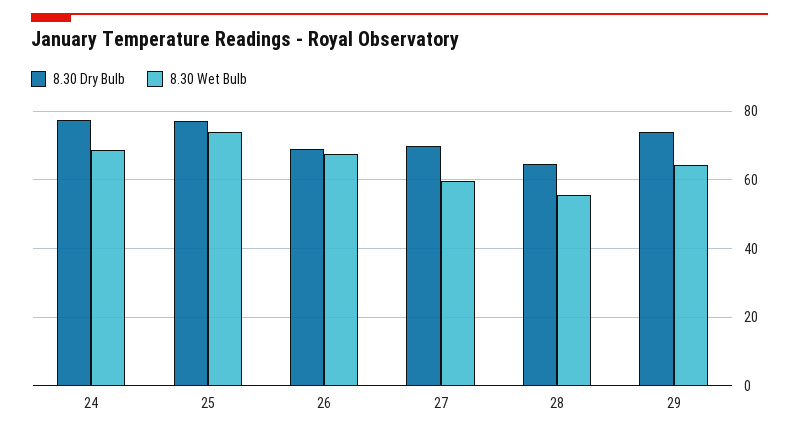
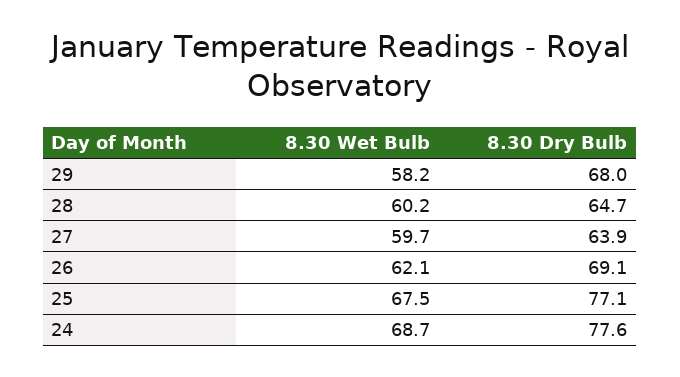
8.30 Wet Bulb, 25: 74 -> 67.5
8.30 Wet Bulb, 26: 68 -> 62.1
8.30 Dry Bulb, 27: 70 -> 63.9
8.30 Wet Bulb, 28: 56 -> 60.2
8.30 Dry Bulb, 29: 74 -> 68
8.30 Wet Bulb, 29: 64 -> 58.2

